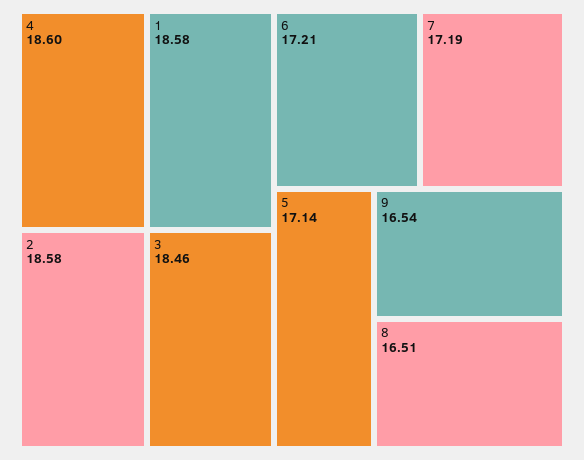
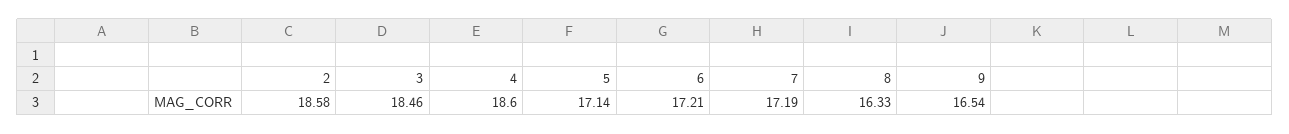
1: 18.58 -> none
8: 16.51 -> 16.33

